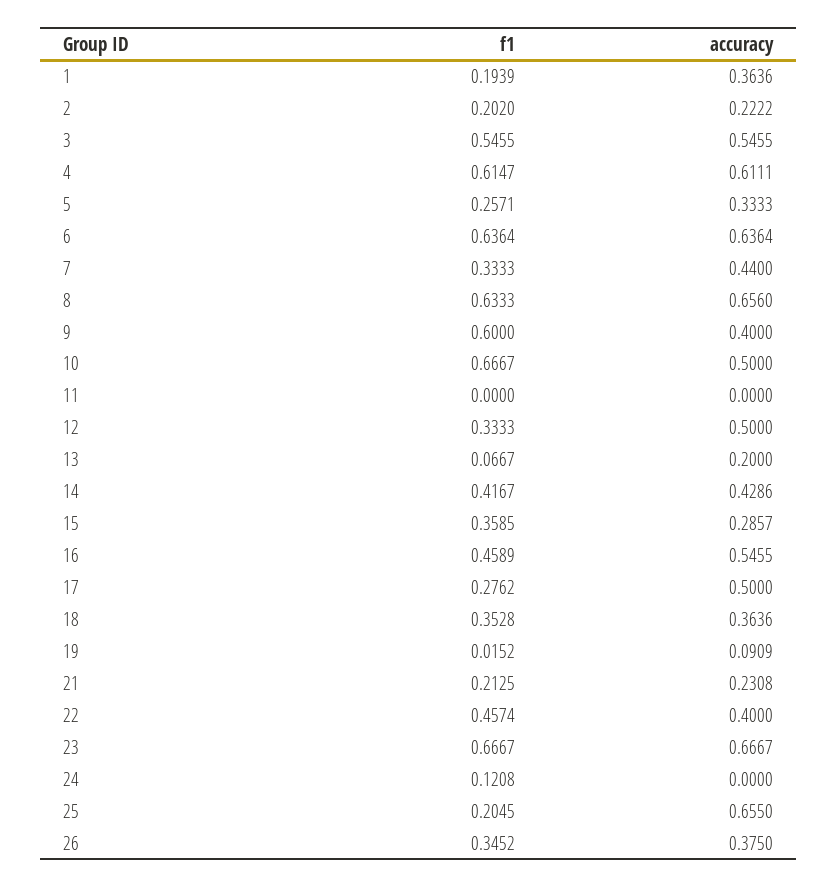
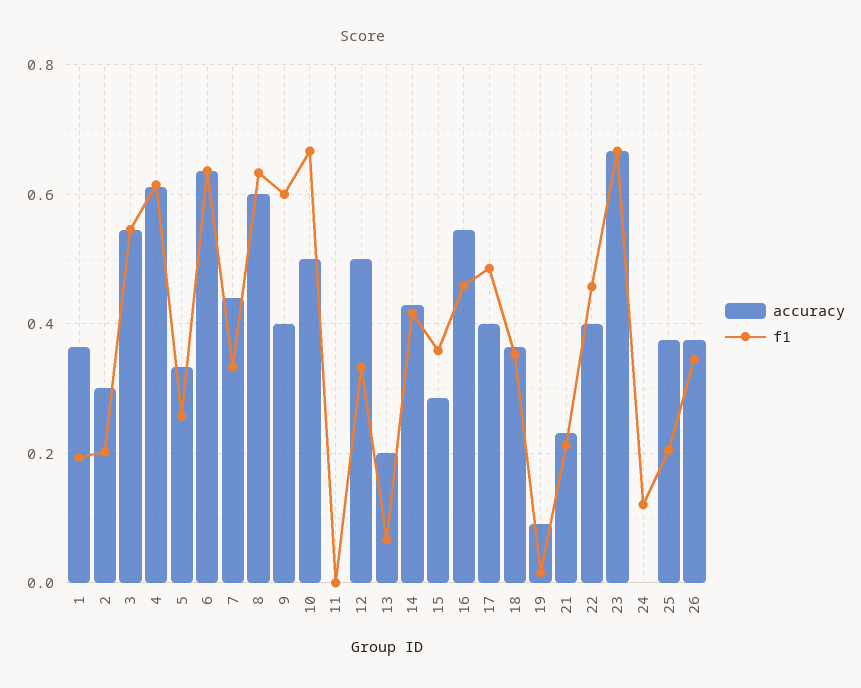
accuracy, 2: 0.2222 -> 0.3
accuracy, 8: 0.656 -> 0.6
f1, 17: 0.2762 -> 0.48
accuracy, 17: 0.5 -> 0.4
accuracy, 25: 0.655 -> 0.38

